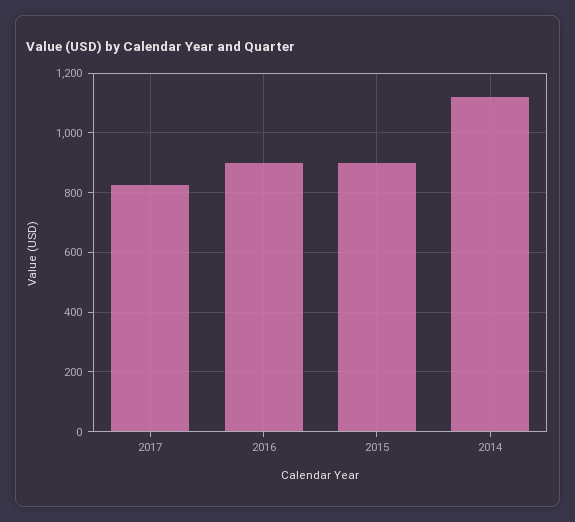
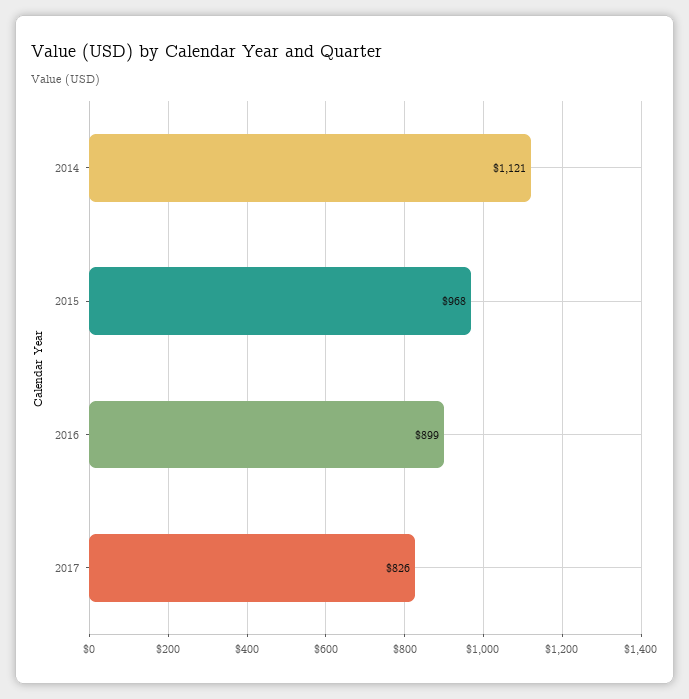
2015: 900 -> 968

